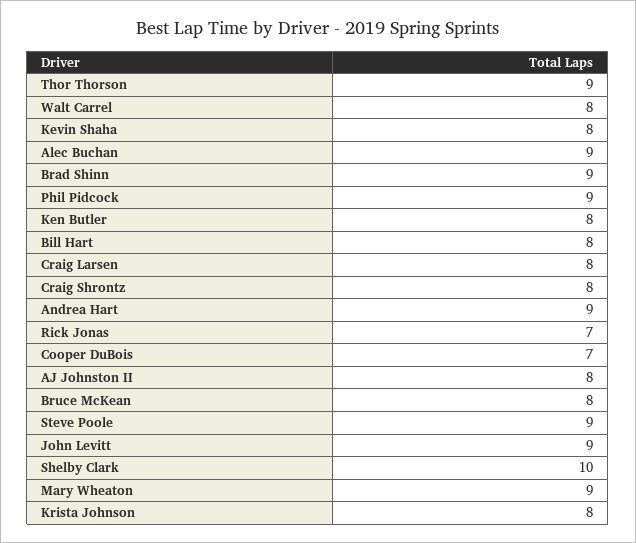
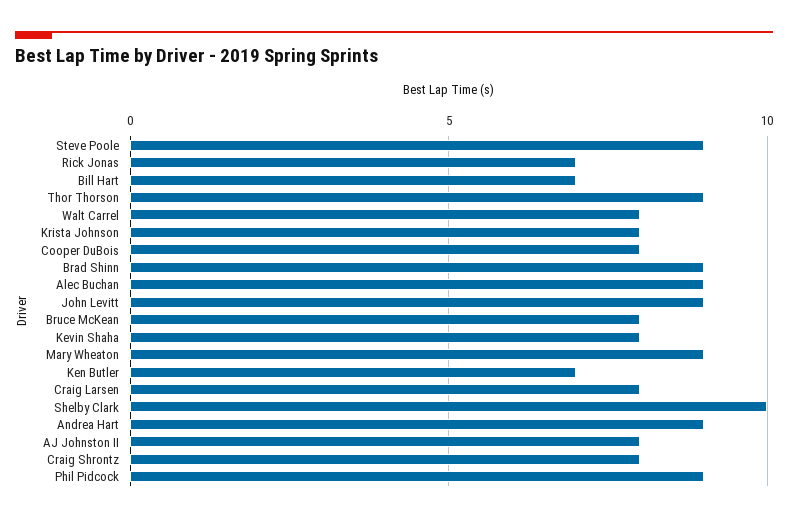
Ken Butler: 8 -> 7
Bill Hart: 8 -> 7
Cooper DuBois: 7 -> 8

